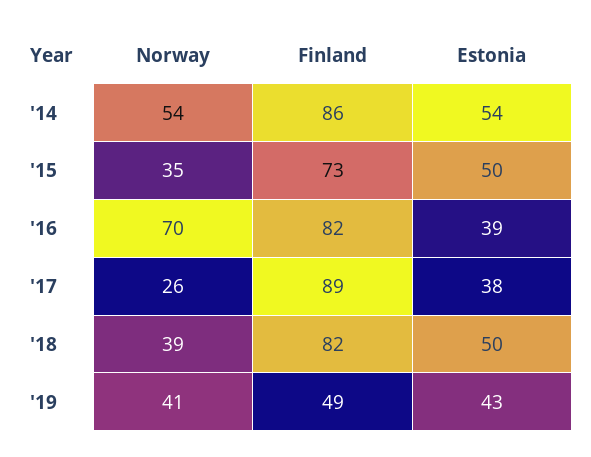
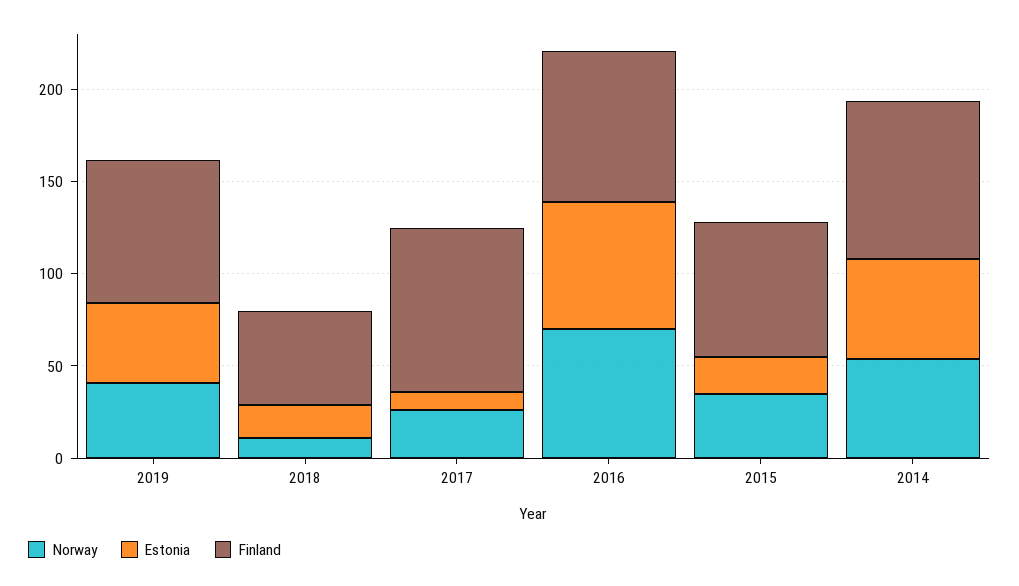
Estonia, '15: 50 -> 20
Estonia, '16: 39 -> 70
Estonia, '17: 38 -> 10
Norway, '18: 39 -> 10
Finland, '18: 82 -> 50
Estonia, '18: 50 -> 20
Finland, '19: 49 -> 80

